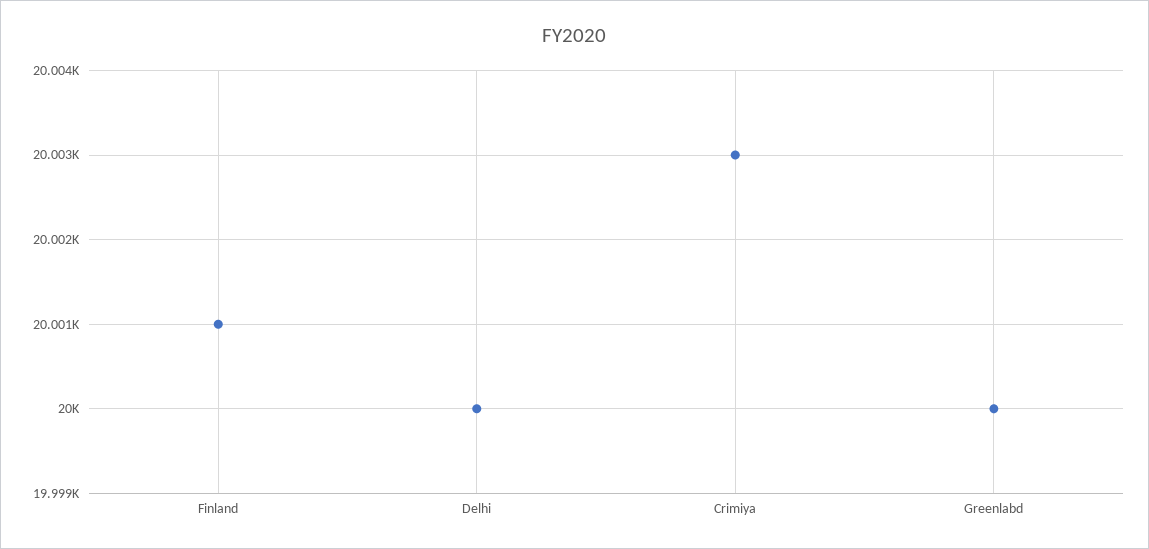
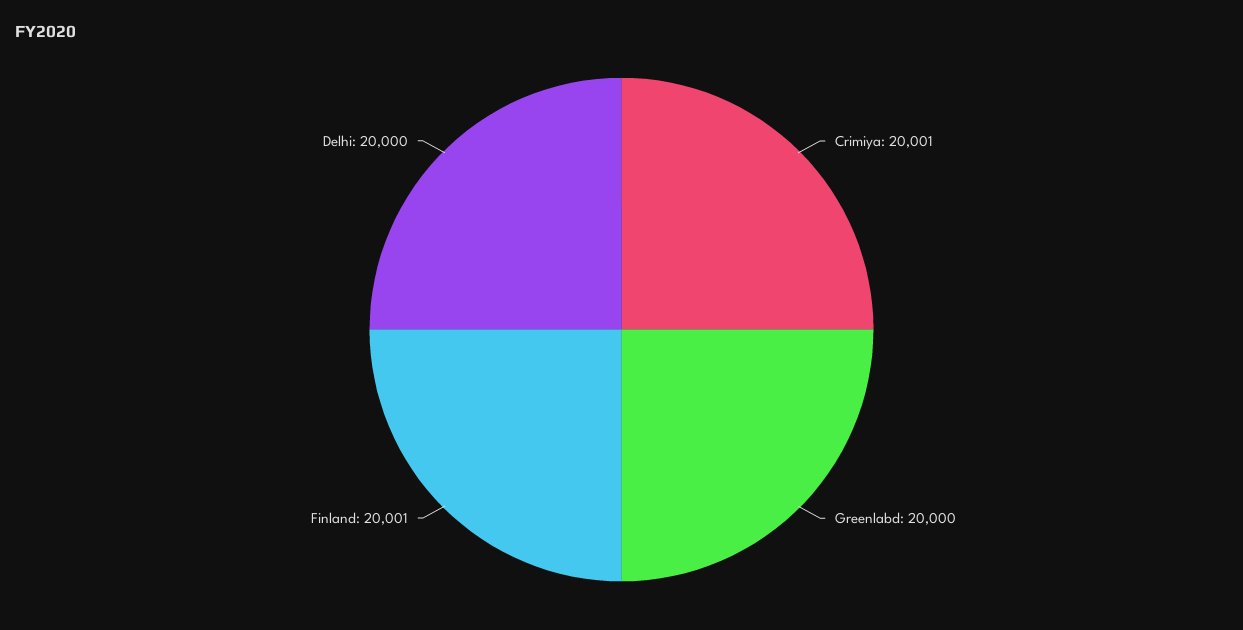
Crimiya: 20003 -> 20001

